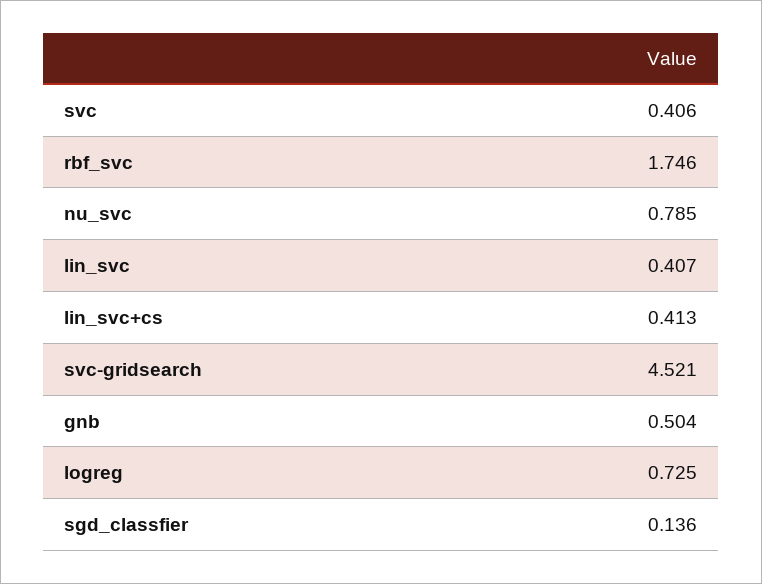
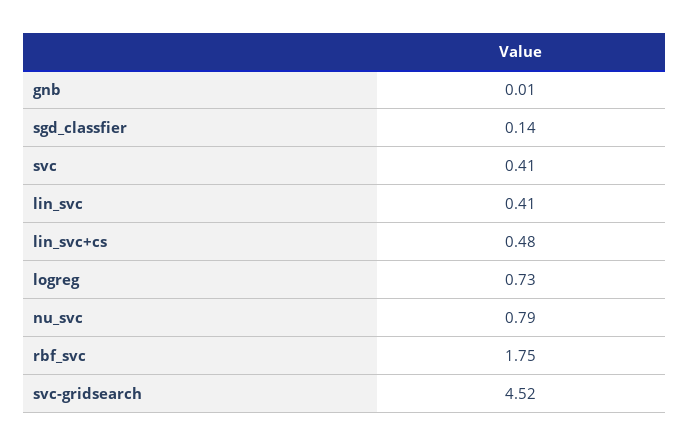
lin_svc+cs: 0.413 -> 0.48
gnb: 0.504 -> 0.01

